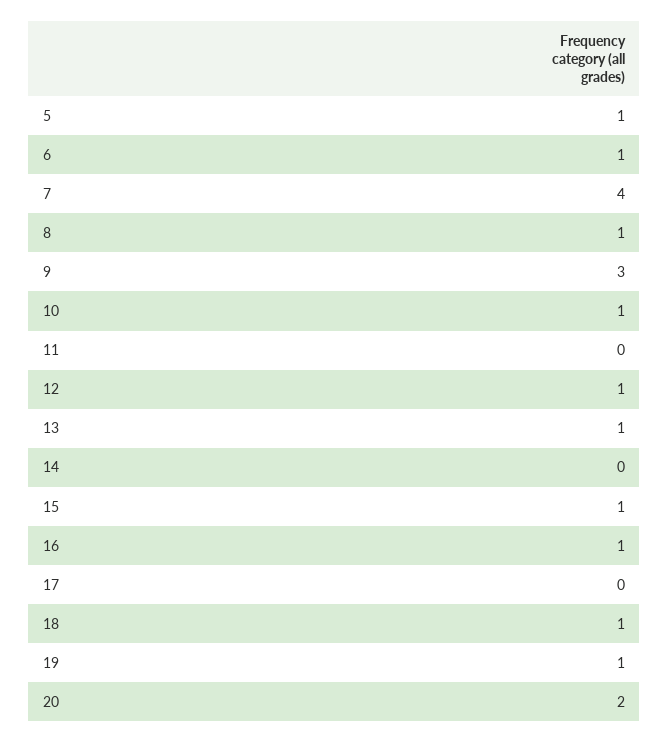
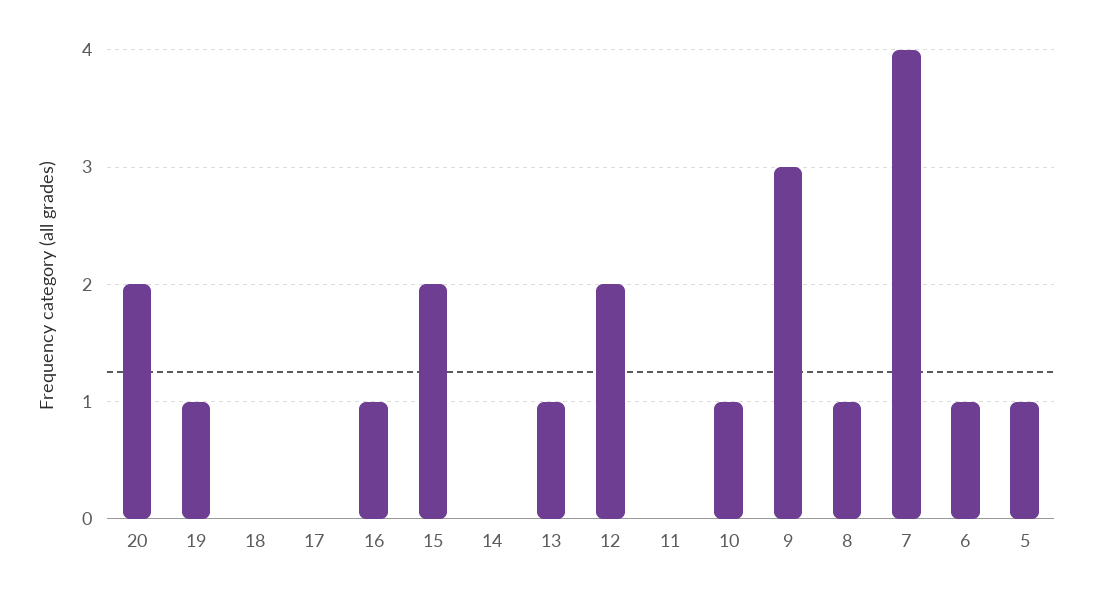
12: 1 -> 2
15: 1 -> 2
18: 1 -> 0

